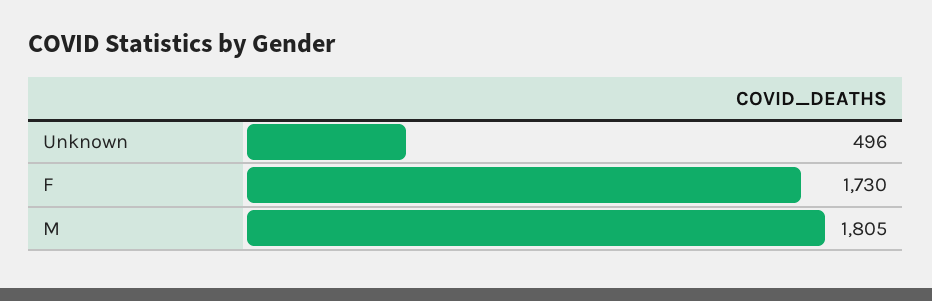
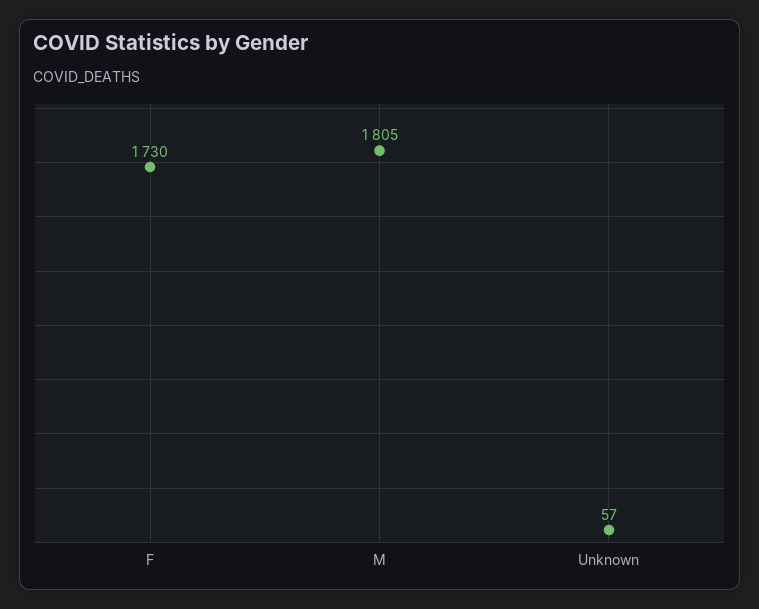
Unknown: 496 -> 57

